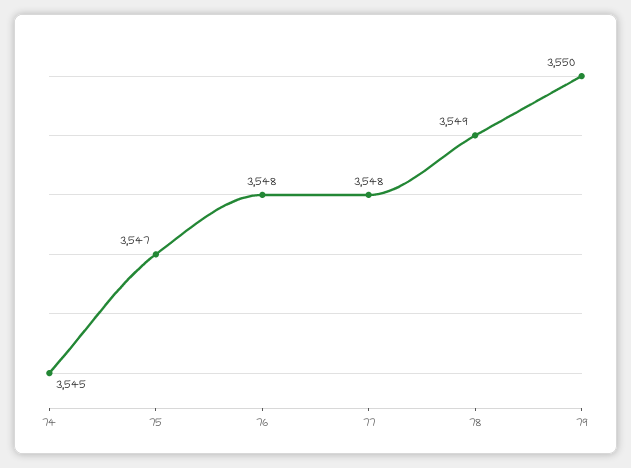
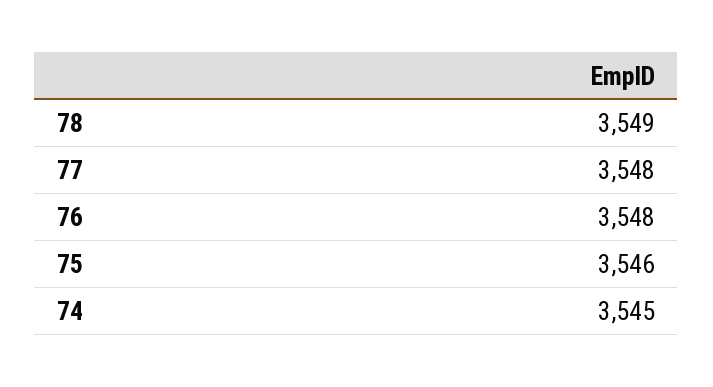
75: 3547 -> 3546
79: 3550 -> none

